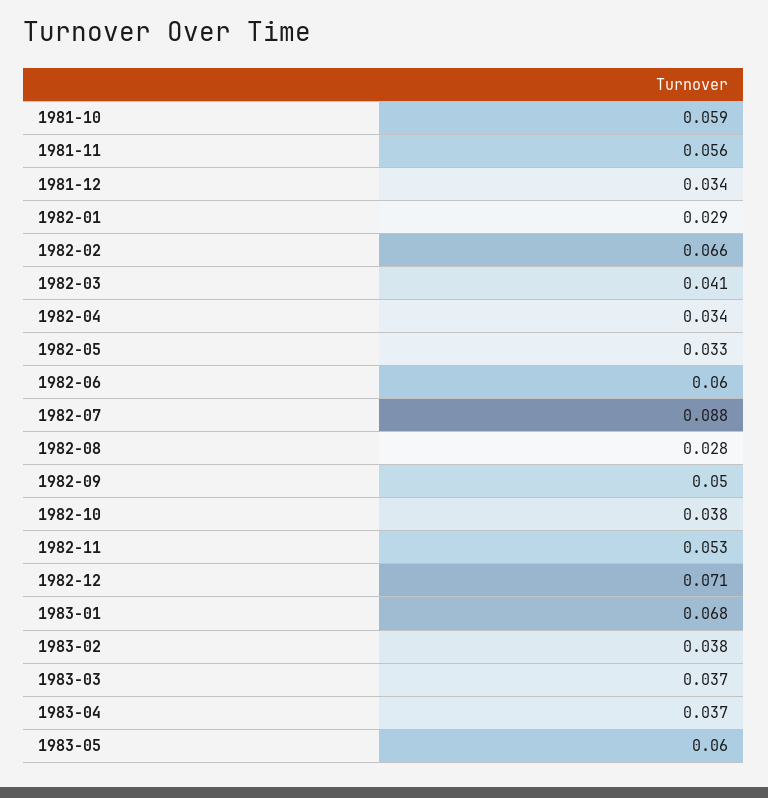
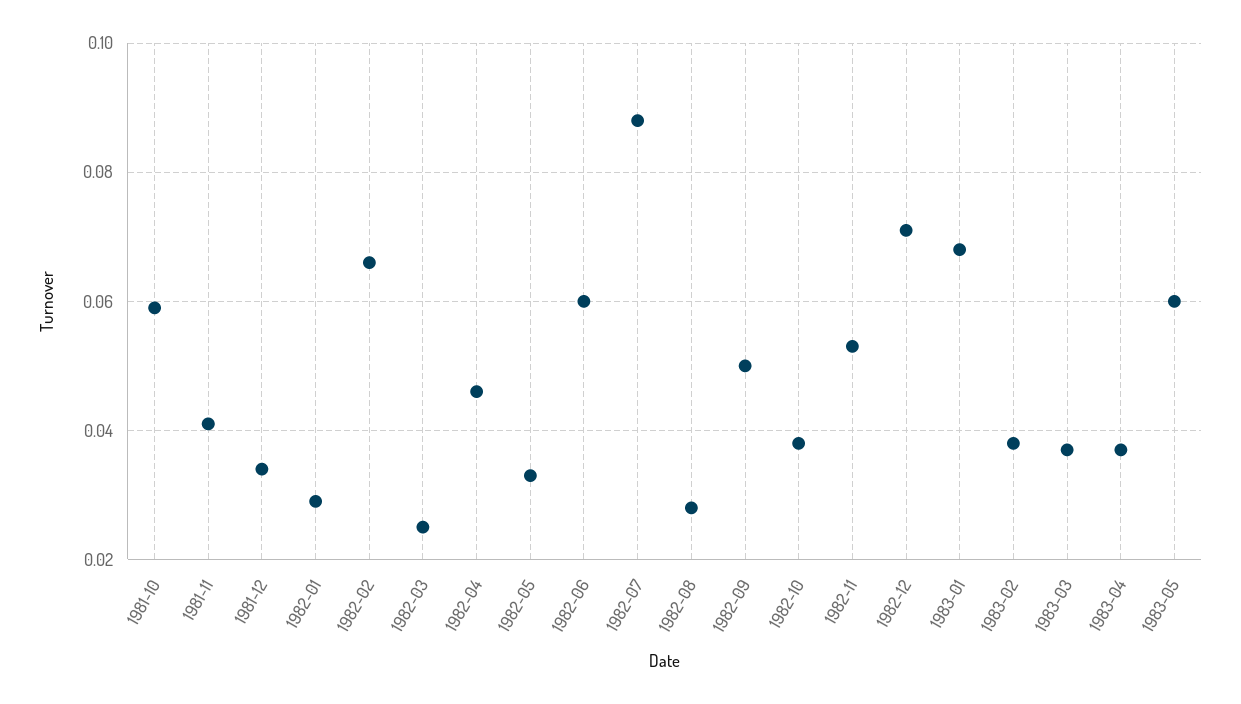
1981-11: 0.056 -> 0.04
1982-03: 0.041 -> 0.025
1982-04: 0.034 -> 0.045

